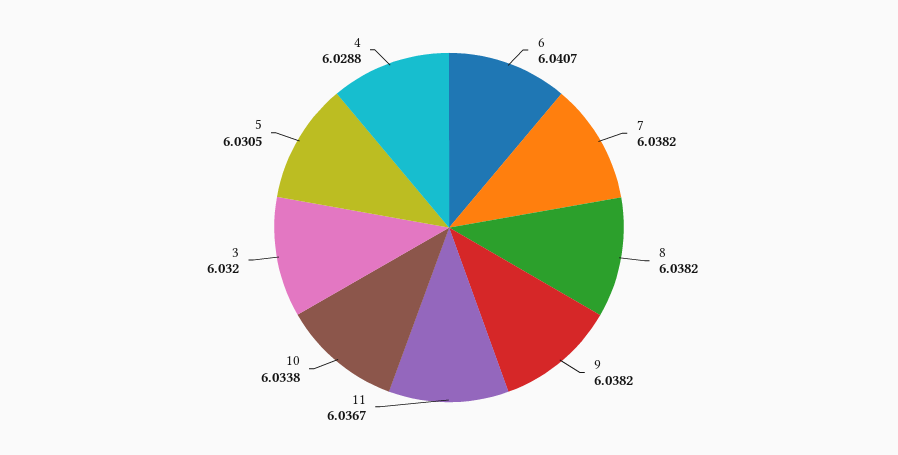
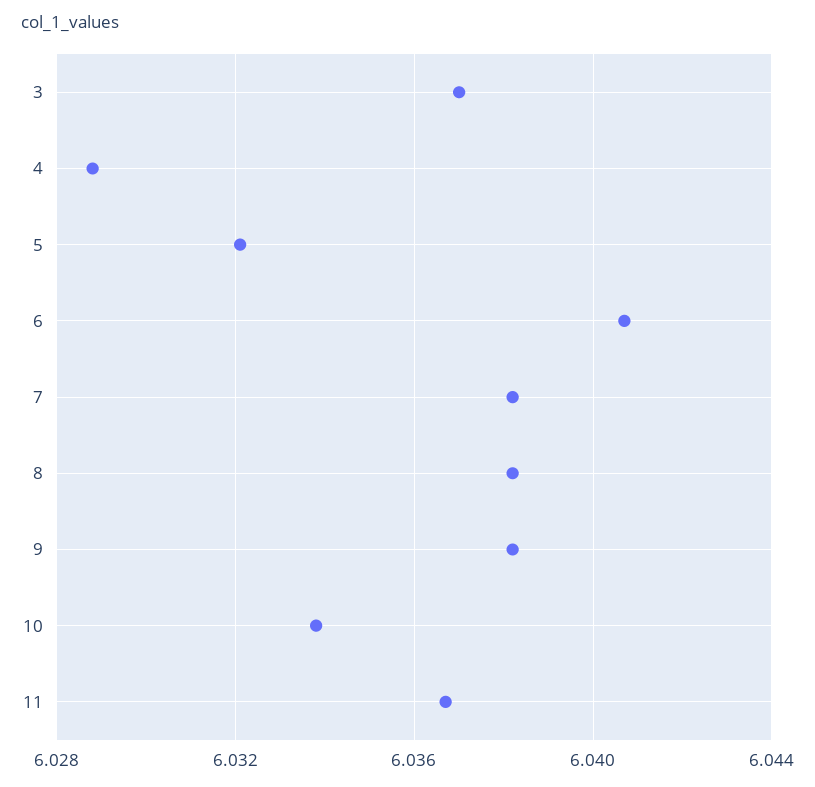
3: 6.032 -> 6.037
5: 6.0305 -> 6.032

